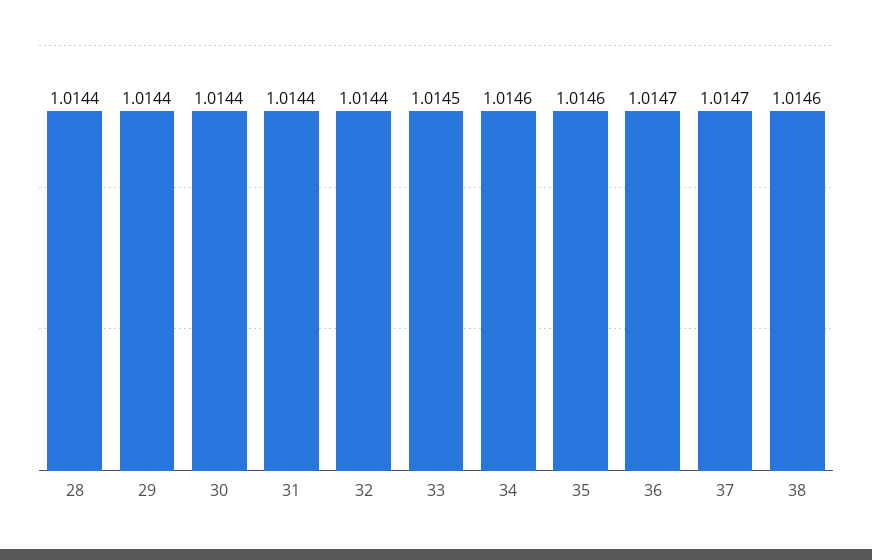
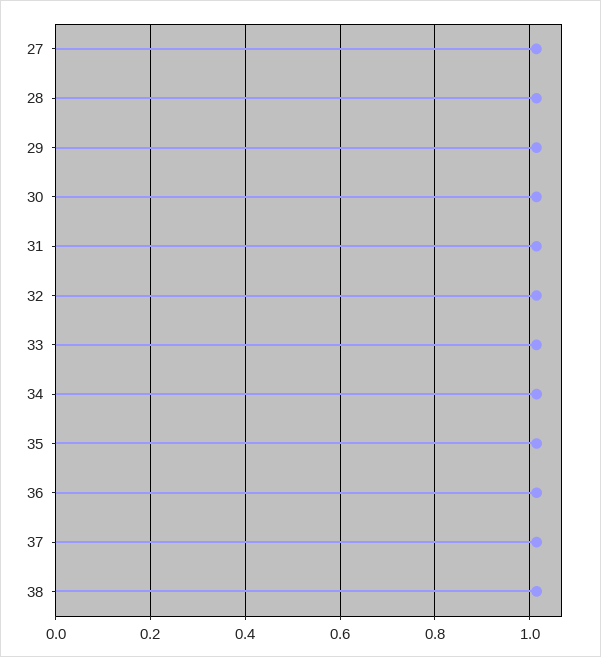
27: none -> 1.02

